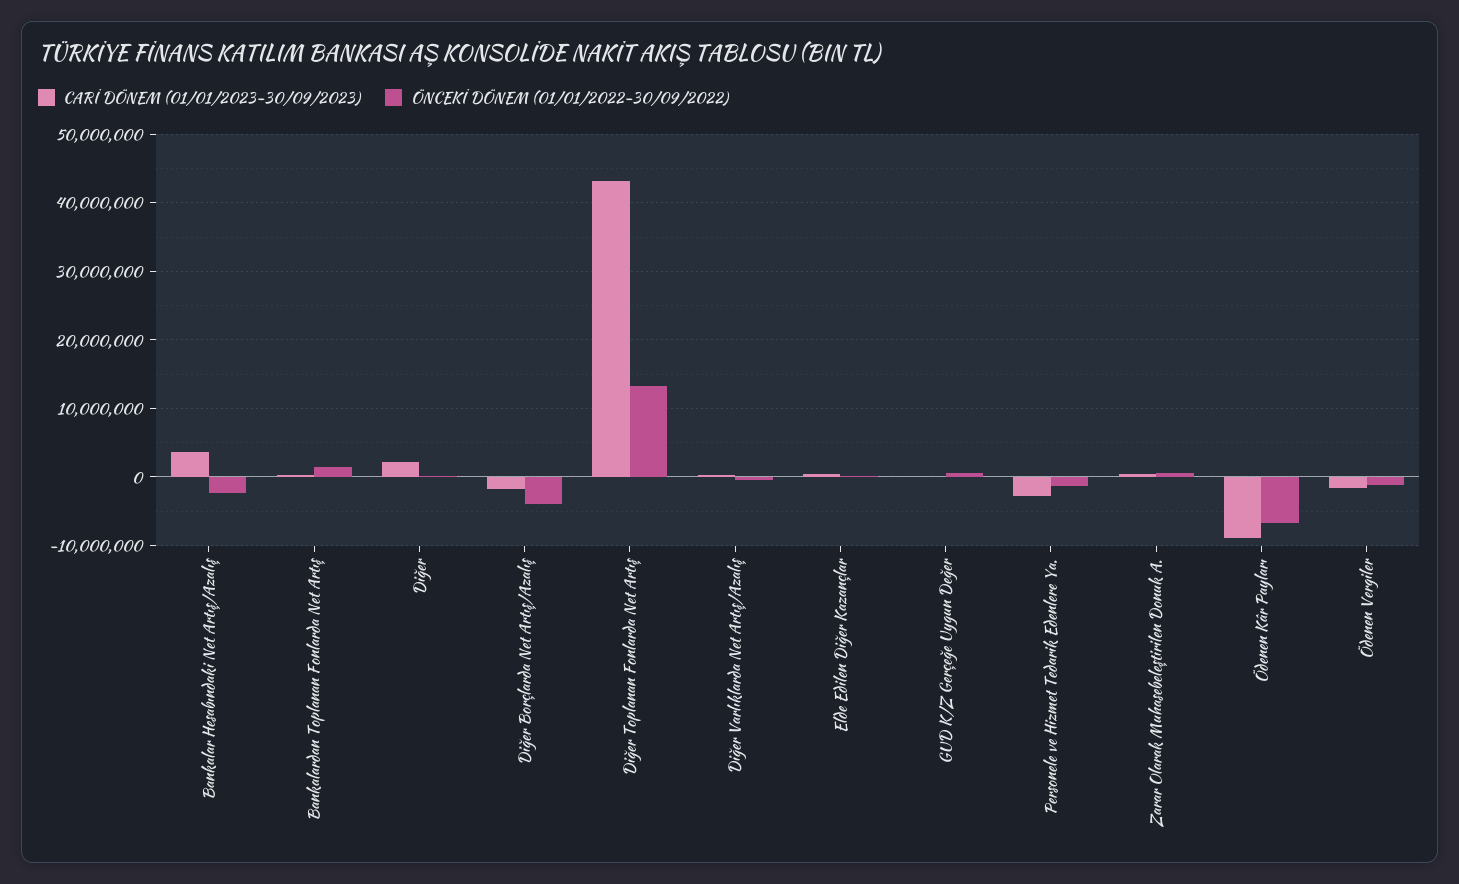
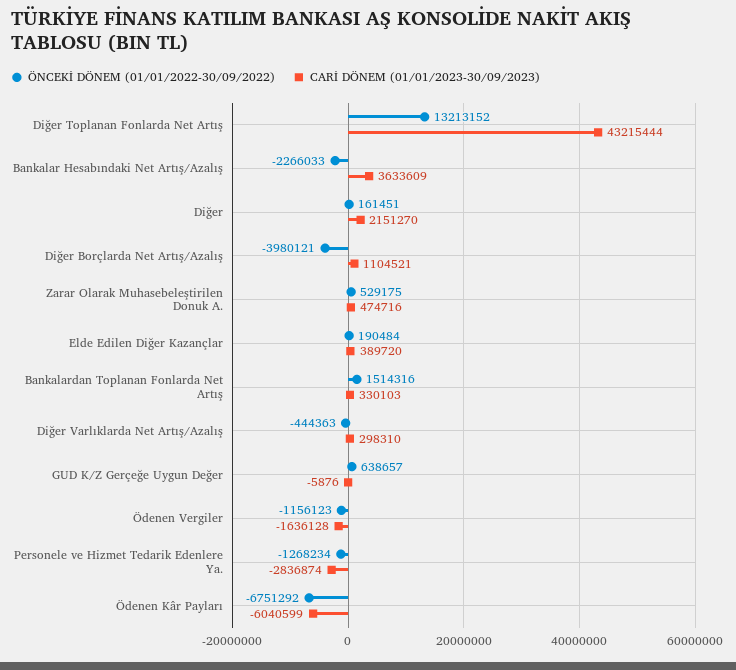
CARİ DÖNEM (01/01/2023-30/09/2023), Diğer Borçlarda Net Artış/Azalış: -2000000 -> 1104521
CARİ DÖNEM (01/01/2023-30/09/2023), Ödenen Kâr Payları: -9000000 -> -6040599

